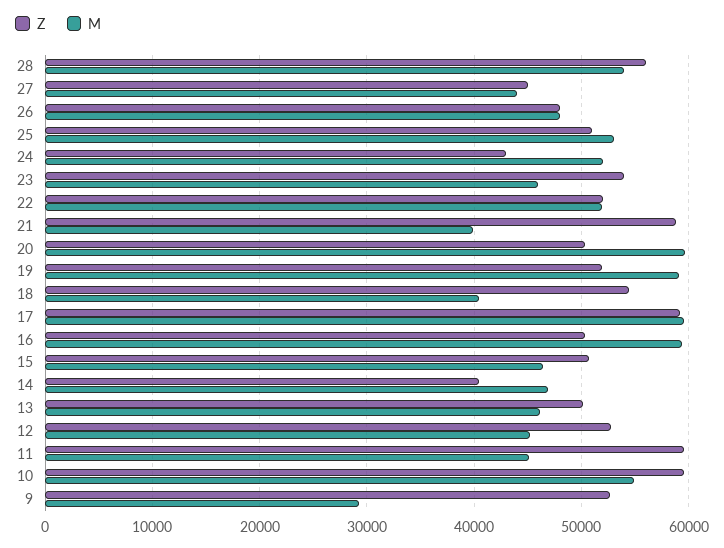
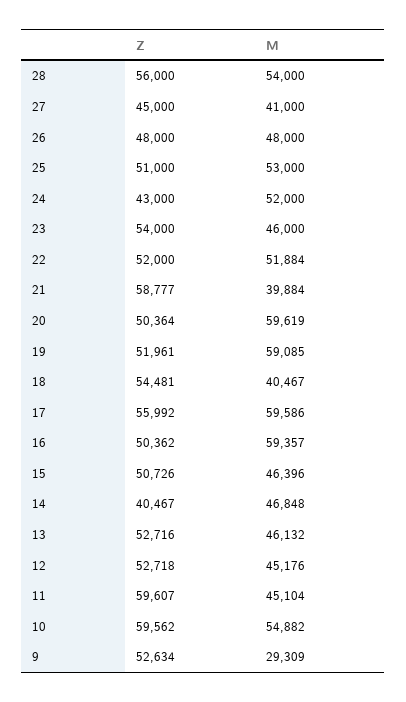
M, 27: 44000 -> 41000
Z, 17: 59000 -> 55992
Z, 13: 50000 -> 52716

